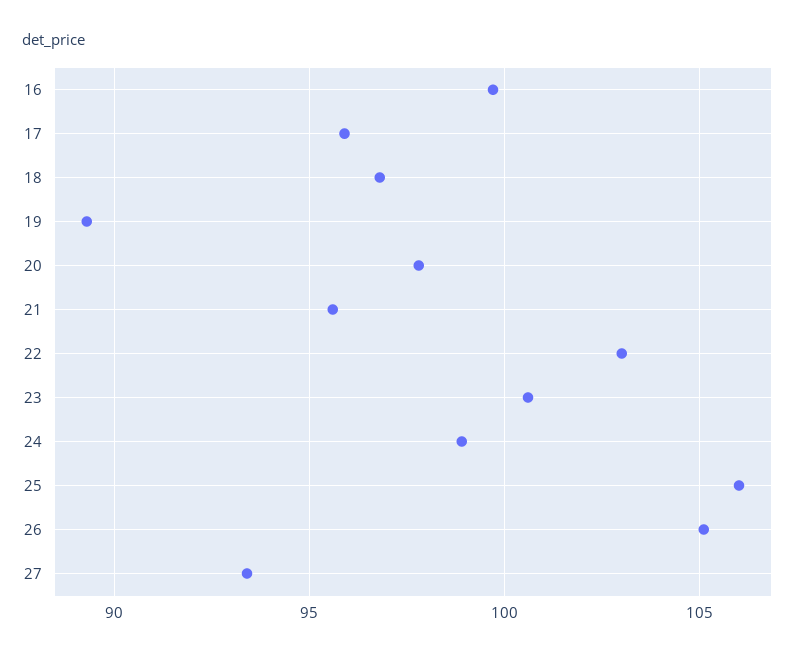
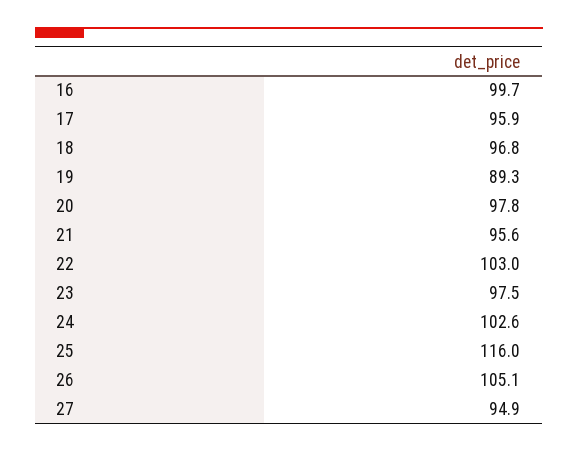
23: 100.5 -> 97.5
24: 99 -> 102.6
25: 106 -> 116
27: 93.5 -> 94.9

